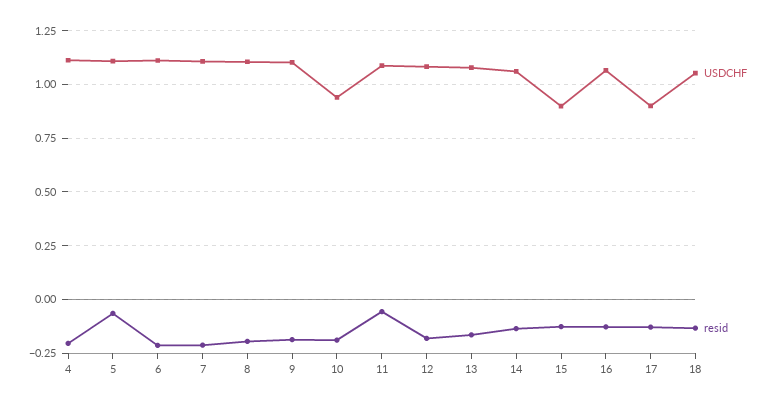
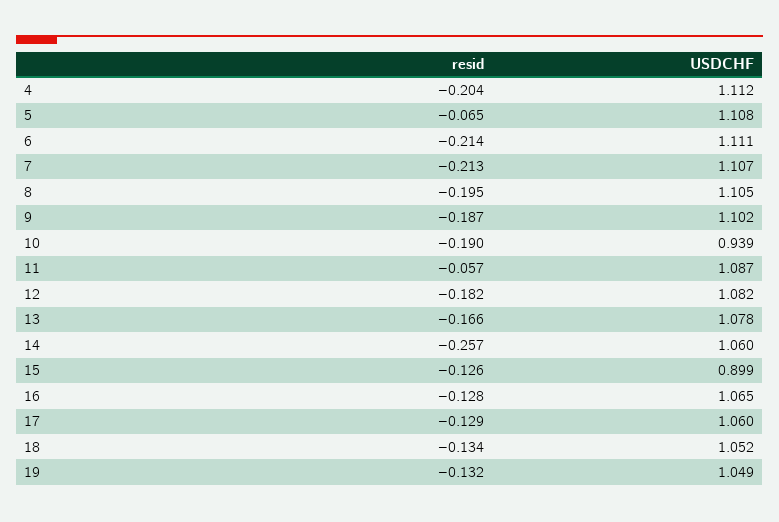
resid, 14: -0.15 -> -0.257
USDCHF, 17: 0.9 -> 1.06
resid, 19: none -> -0.132
USDCHF, 19: none -> 1.049

